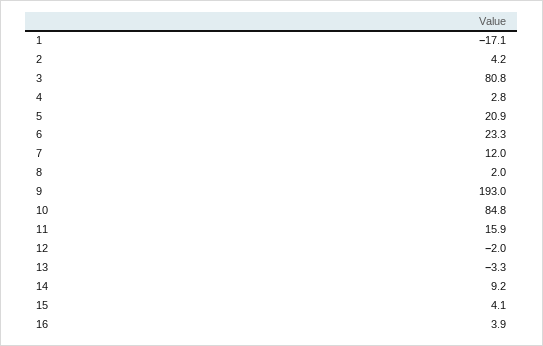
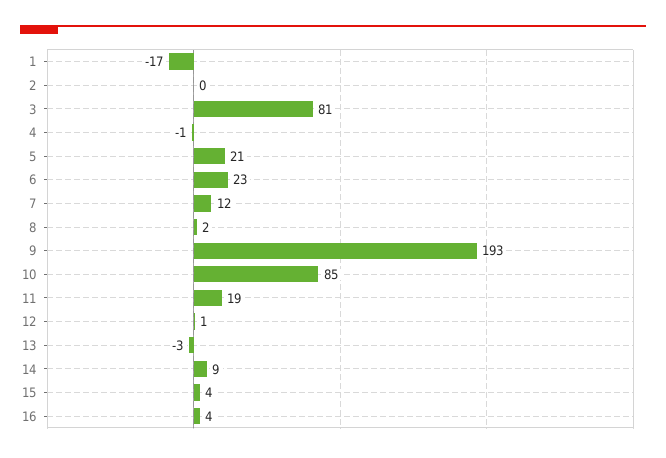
2: 4.2 -> 0
4: 2.8 -> -1
11: 15.9 -> 19
12: -2 -> 1

